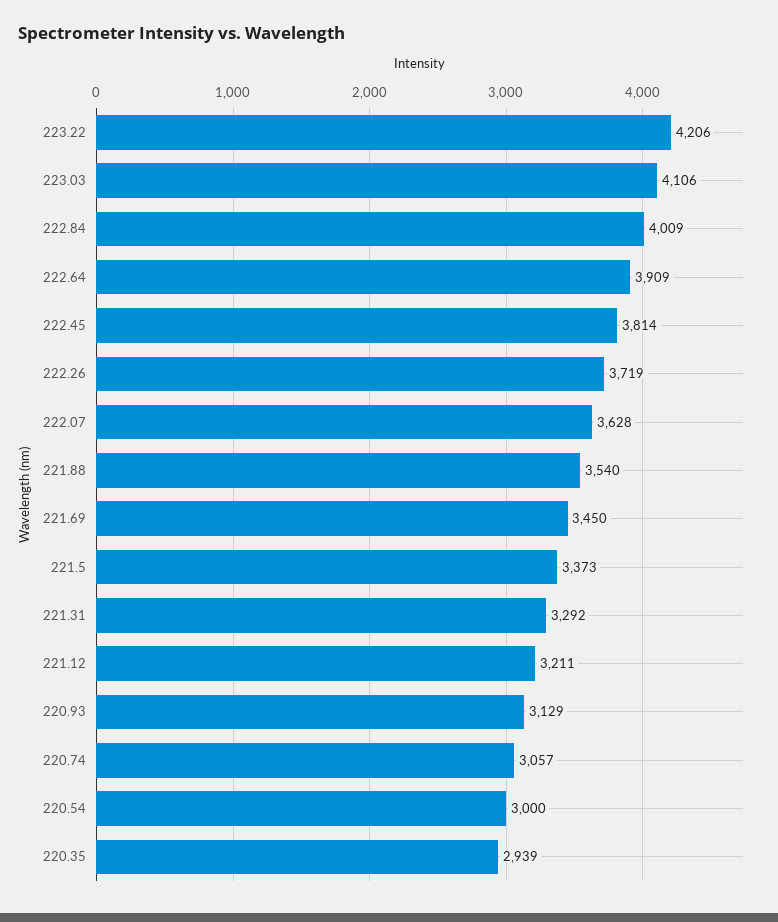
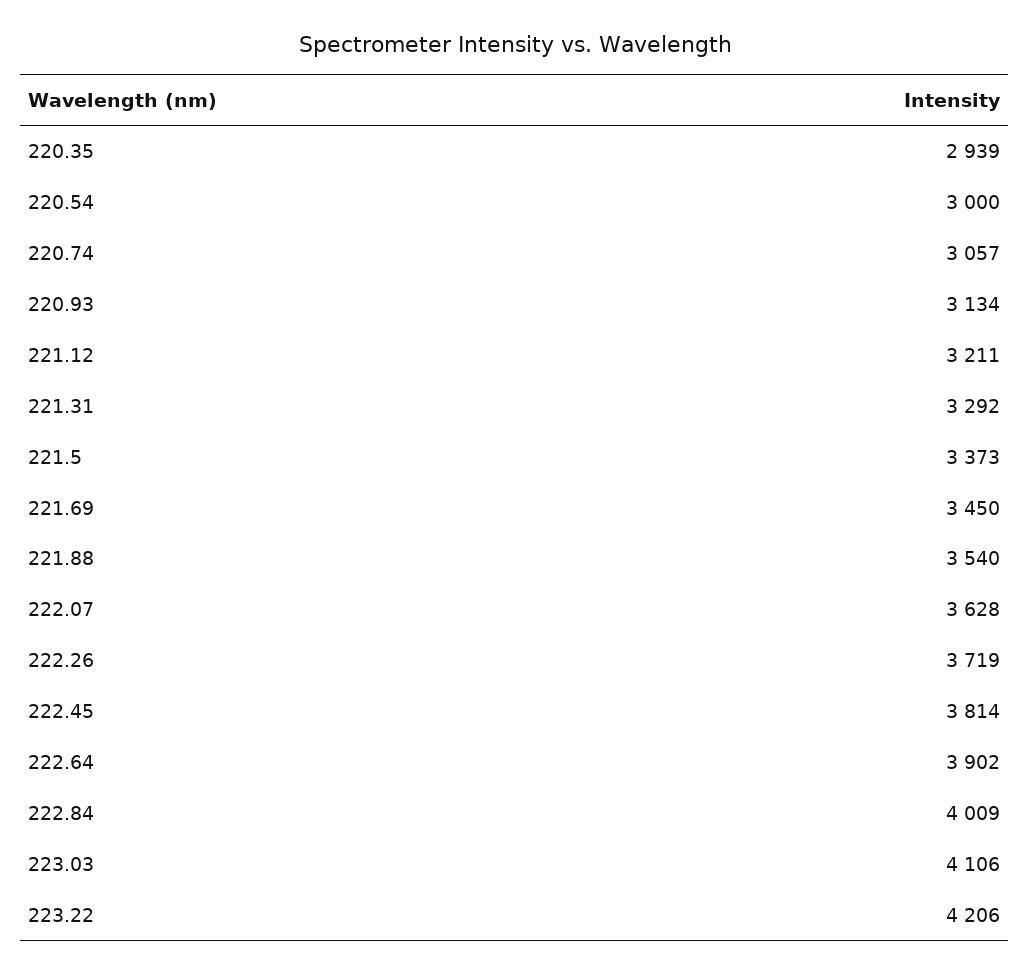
222.64: 3909 -> 3902
220.93: 3129 -> 3134

